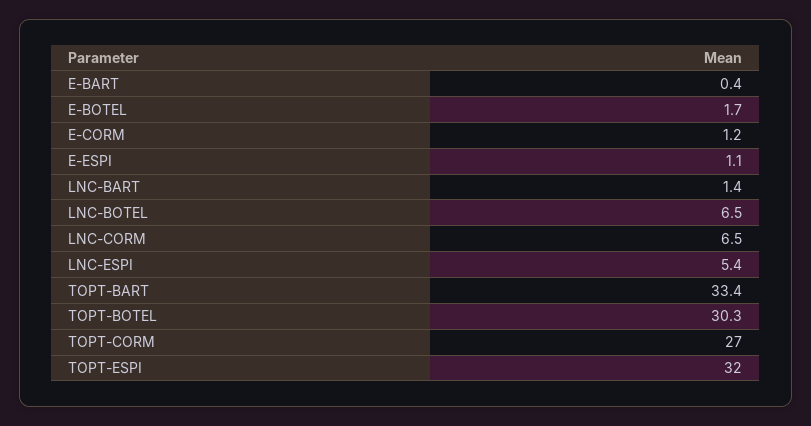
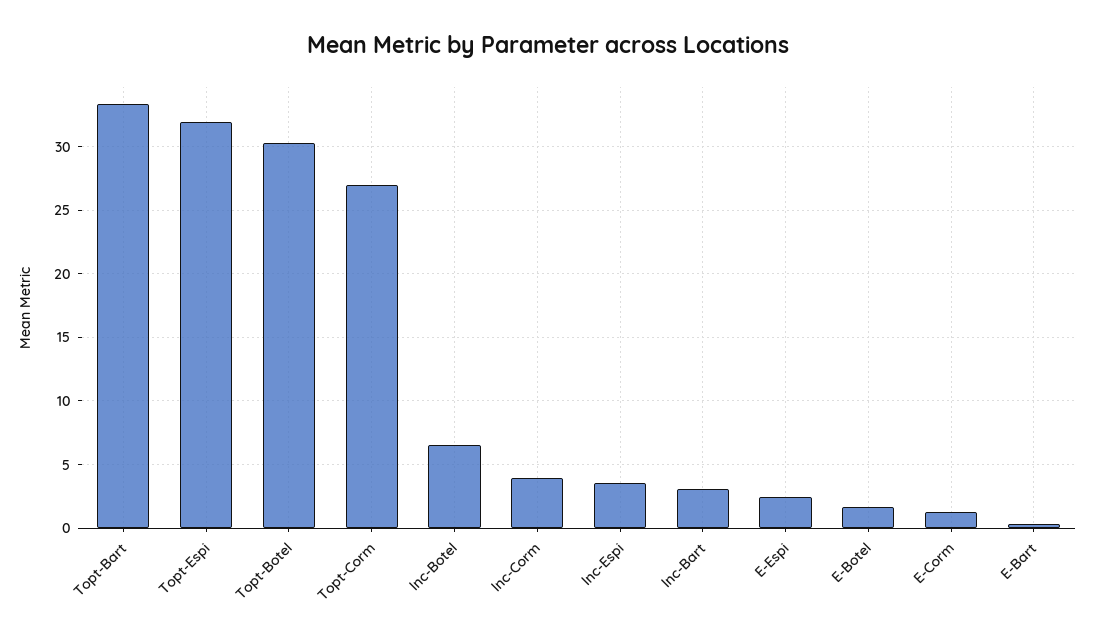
E-ESPI: 1.1 -> 2.5
LNC-BART: 1.4 -> 3
LNC-CORM: 6.5 -> 4
LNC-ESPI: 5.4 -> 3.5

